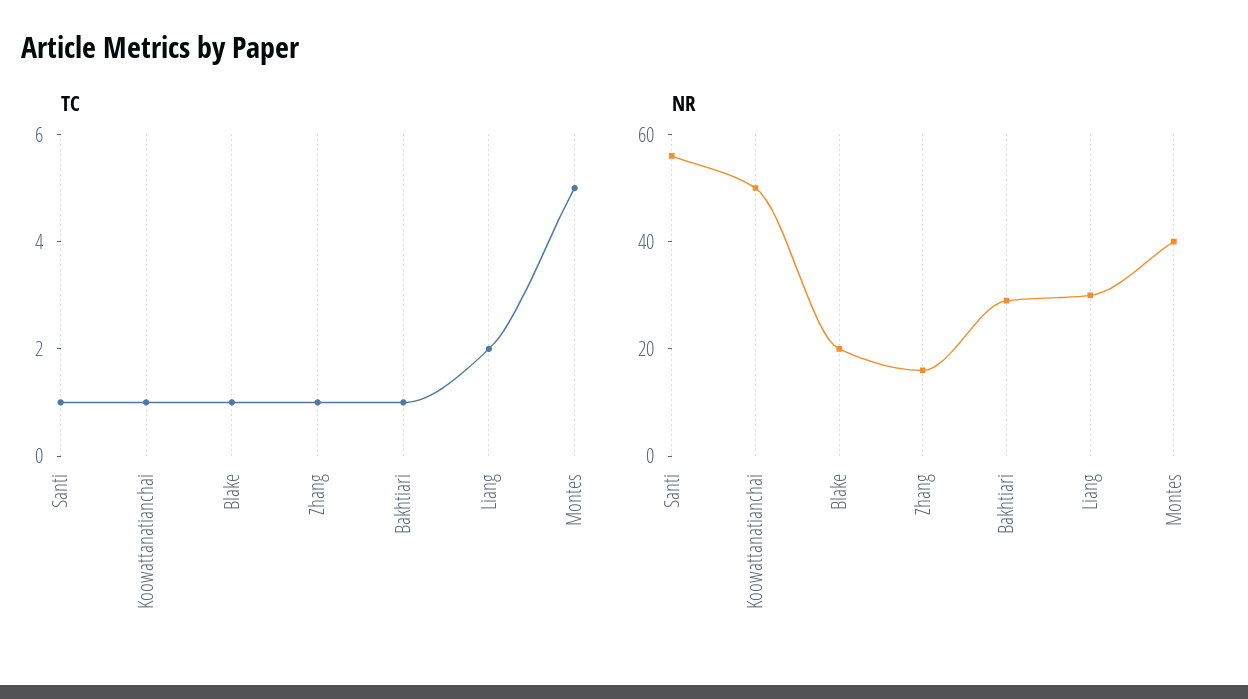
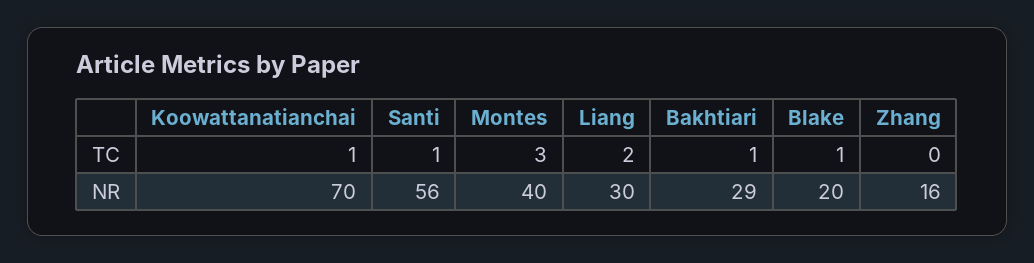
TC, Zhang: 1 -> 0
TC, Montes: 5 -> 3
NR, Koowattanatianchai: 50 -> 70

